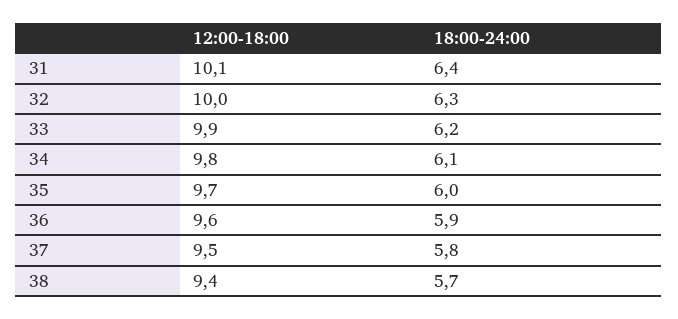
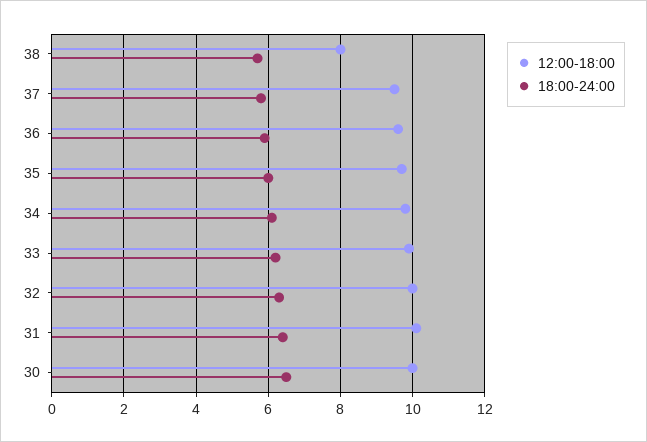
12:00-18:00, 38: 9.4 -> 8
12:00-18:00, 30: none -> 10
18:00-24:00, 30: none -> 6.5

